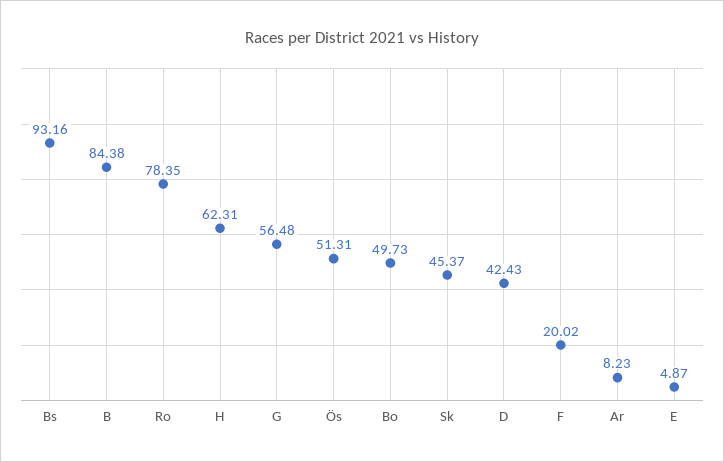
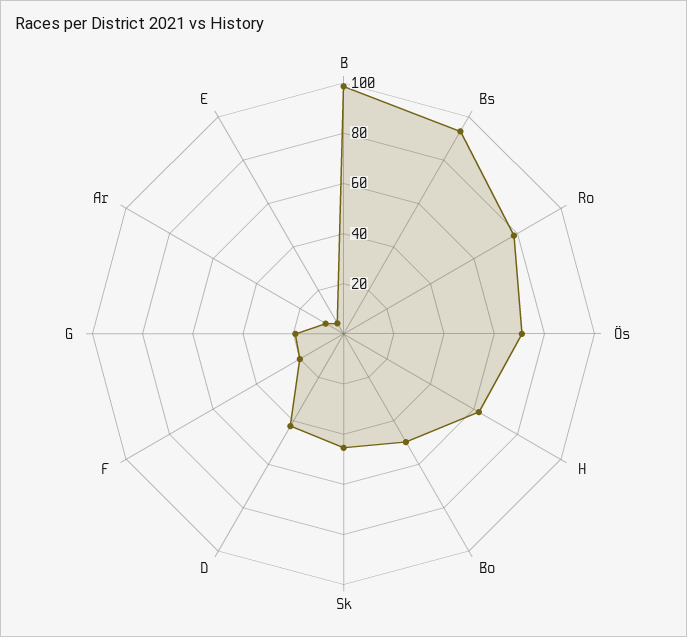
B: 84.38 -> 100
G: 56.48 -> 20
Ös: 51.31 -> 70

